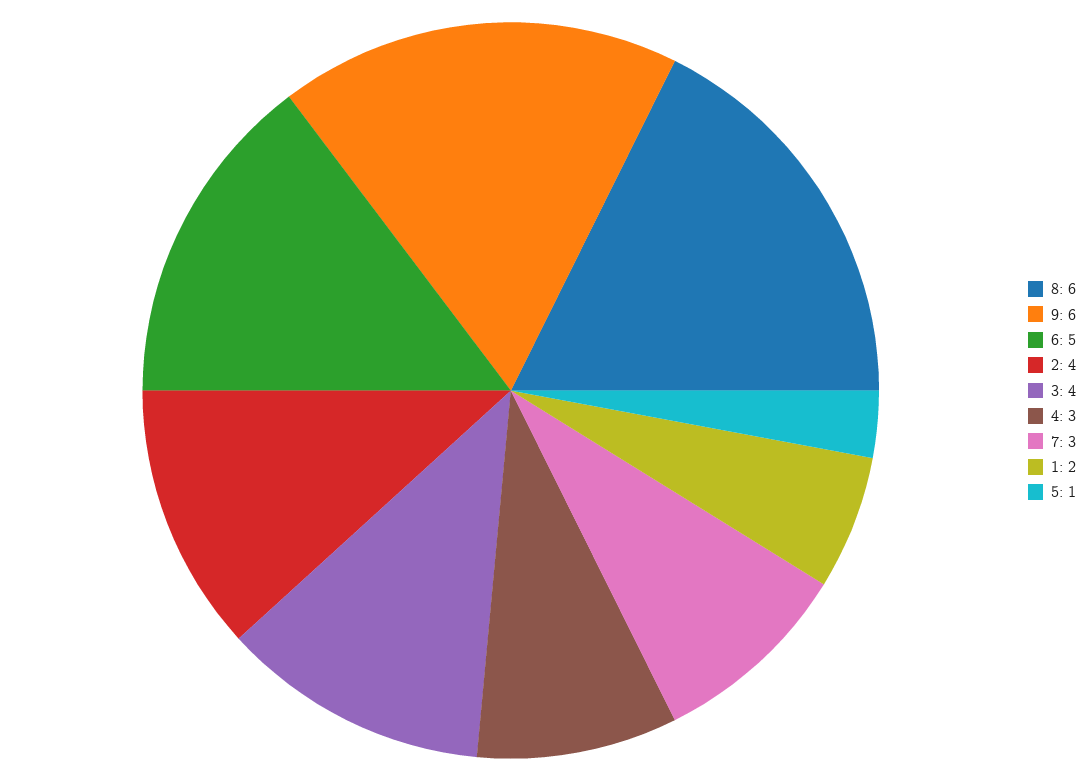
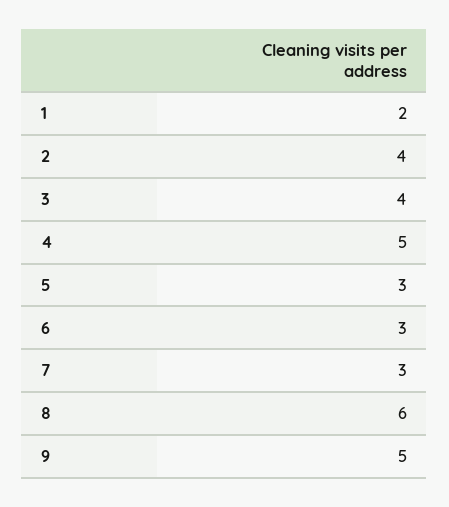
9: 6 -> 5
6: 5 -> 3
4: 3 -> 5
5: 1 -> 3

